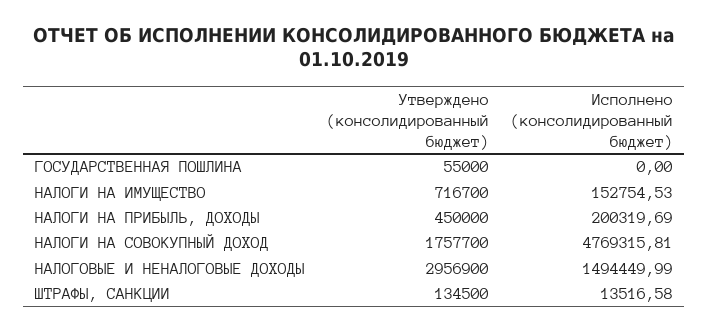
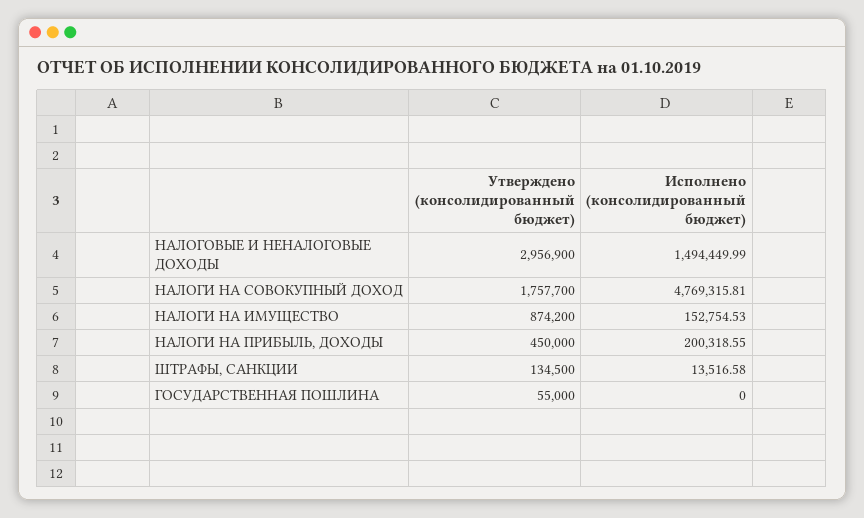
Утверждено (консолидированный бюджет), НАЛОГИ НА ИМУЩЕСТВО: 716700 -> 874200
Исполнено (консолидированный бюджет), НАЛОГИ НА ПРИБЫЛЬ, ДОХОДЫ: 200319.69 -> 200318.55

